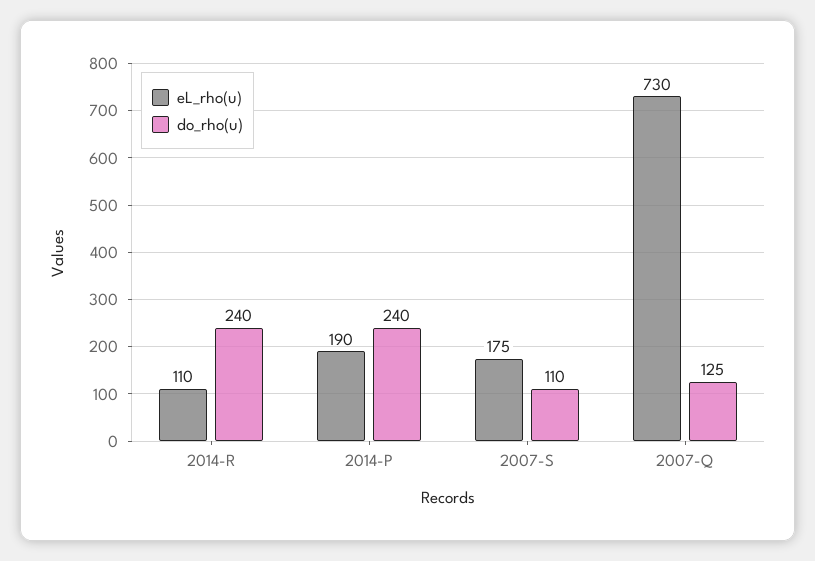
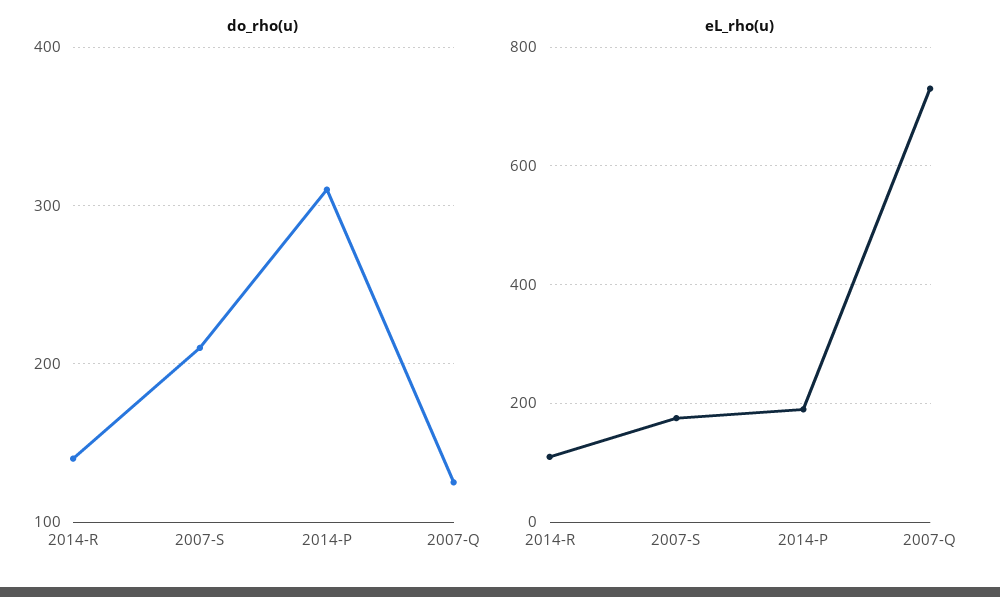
do_rho(u), 2014-R: 240 -> 140
do_rho(u), 2014-P: 240 -> 310
do_rho(u), 2007-S: 110 -> 210

